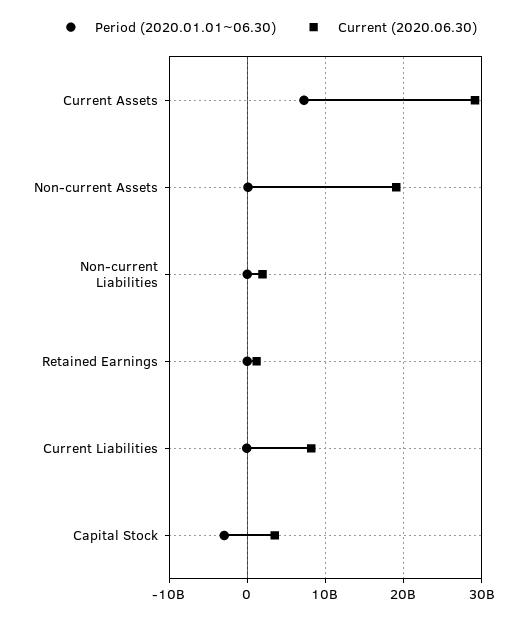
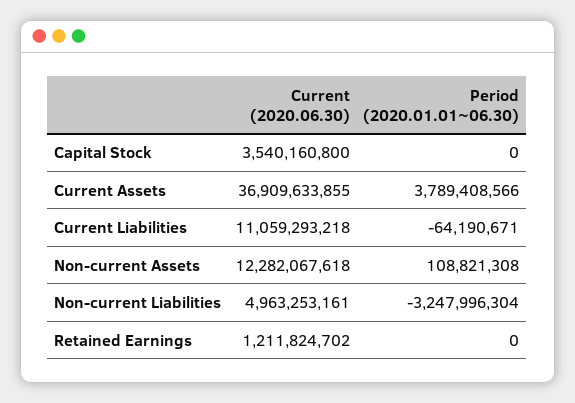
Period (2020.01.01~06.30), Current Assets: 7000000000 -> 3789408566
Current (2020.06.30), Current Assets: 29000000000 -> 36909633855
Current (2020.06.30), Non-current Assets: 19000000000 -> 12282067618
Period (2020.01.01~06.30), Non-current Liabilities: 0 -> -3247996304
Current (2020.06.30), Non-current Liabilities: 2000000000 -> 4963253161
Current (2020.06.30), Current Liabilities: 8000000000 -> 11059293218
Period (2020.01.01~06.30), Capital Stock: -3000000000 -> 0

